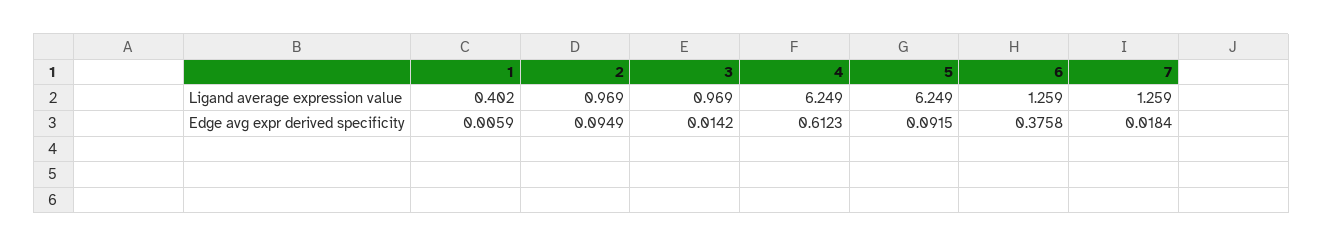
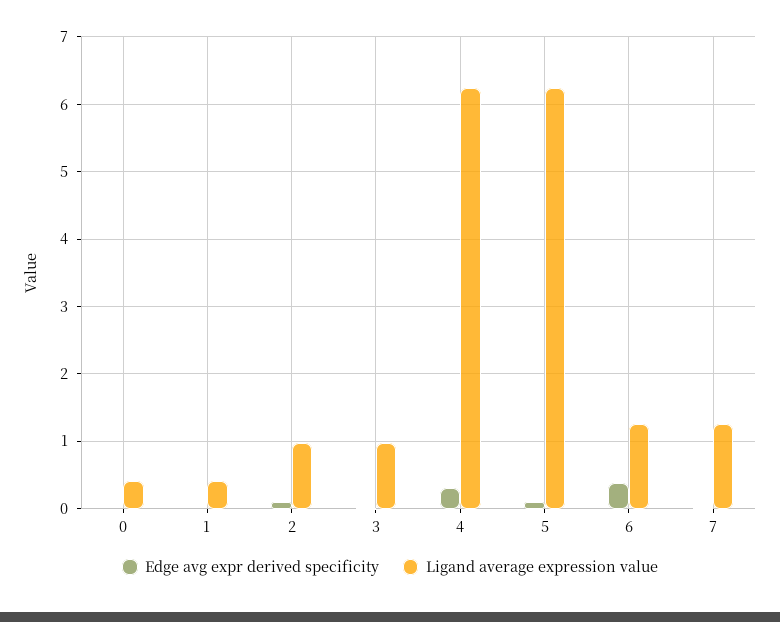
Edge avg expr derived specificity, 4: 0.6123 -> 0.3
Edge avg expr derived specificity, 0: none -> 0
Ligand average expression value, 0: none -> 0.4

